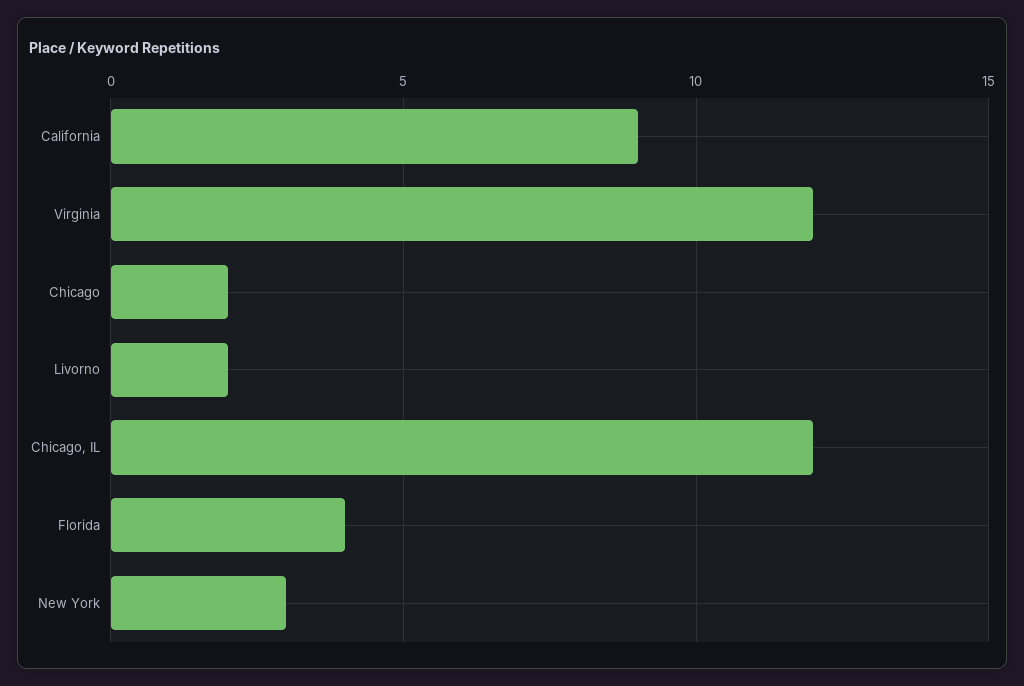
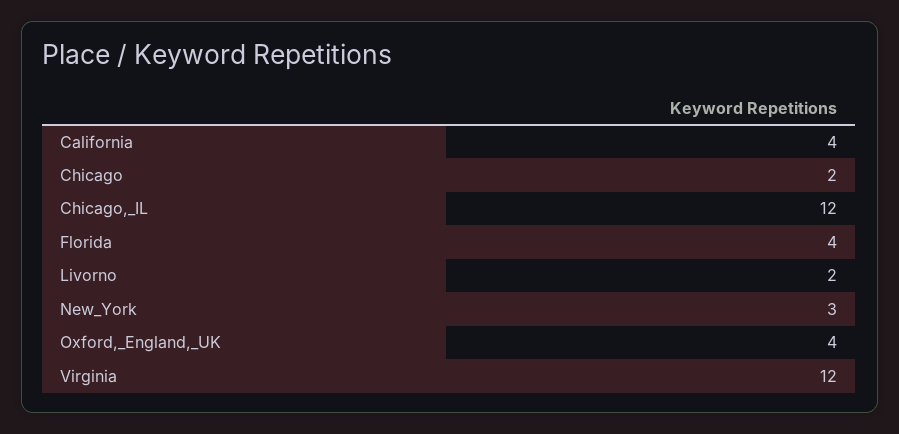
California: 9 -> 4
Oxford,_England,_UK: none -> 4

